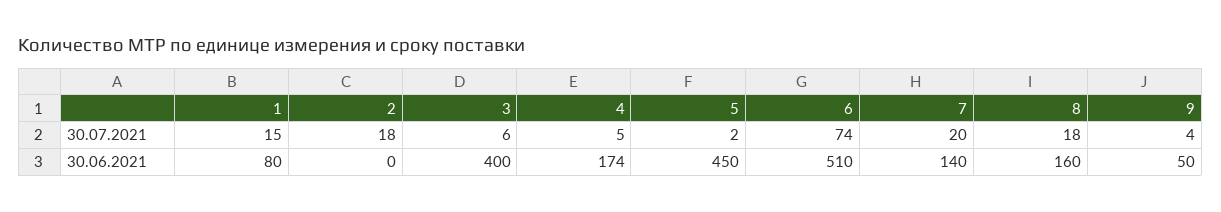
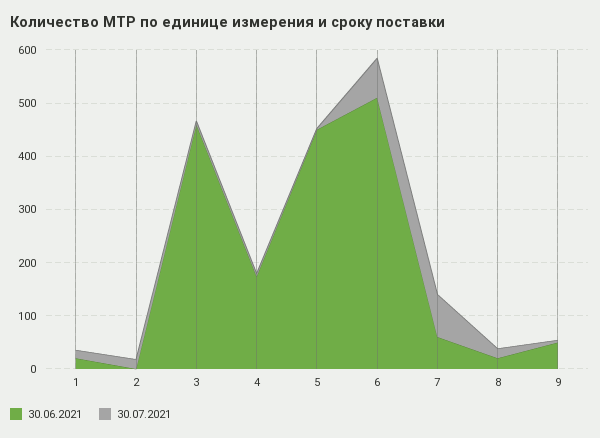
30.07.2021, 7: 20 -> 80
30.06.2021, 1: 80 -> 20
30.06.2021, 3: 400 -> 460
30.06.2021, 7: 140 -> 60
30.06.2021, 8: 160 -> 20

